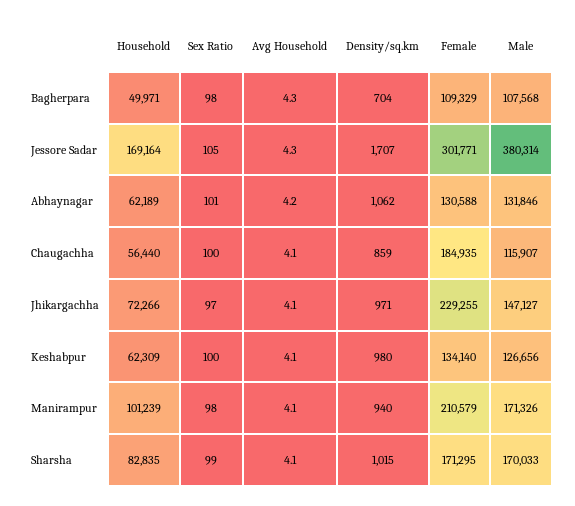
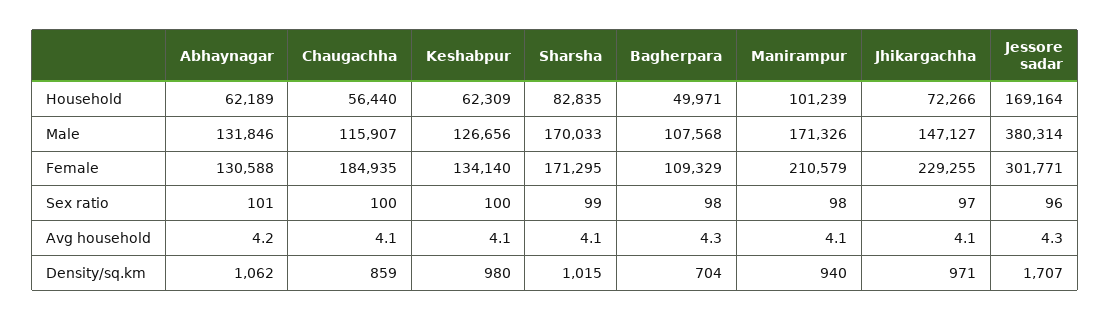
Sex Ratio, Jessore Sadar: 105 -> 96

